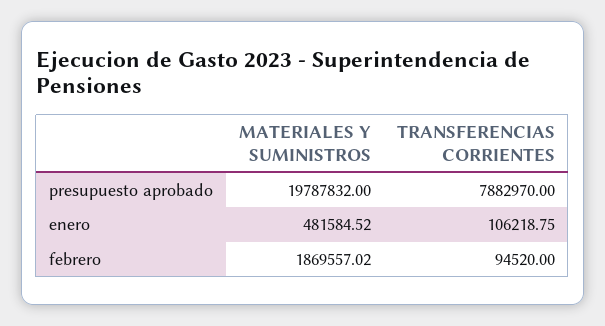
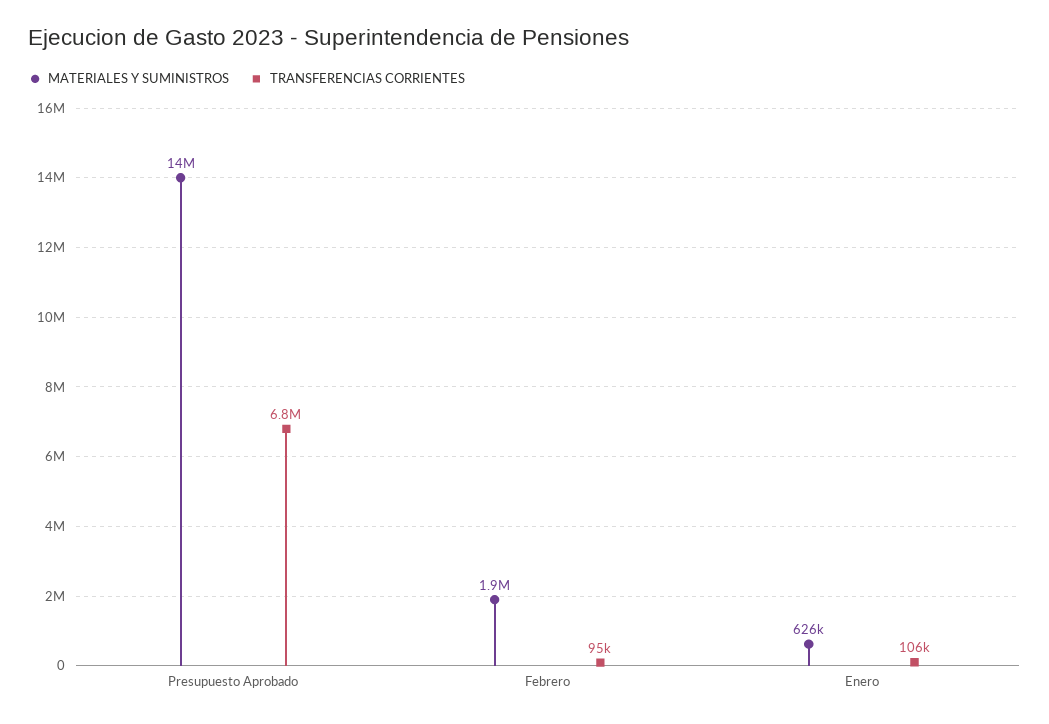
MATERIALES Y SUMINISTROS, presupuesto aprobado: 19787832 -> 14000000
TRANSFERENCIAS CORRIENTES, presupuesto aprobado: 7882970 -> 6800000
MATERIALES Y SUMINISTROS, enero: 481584.52 -> 626000

